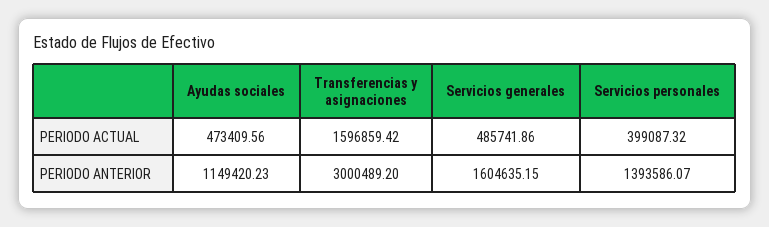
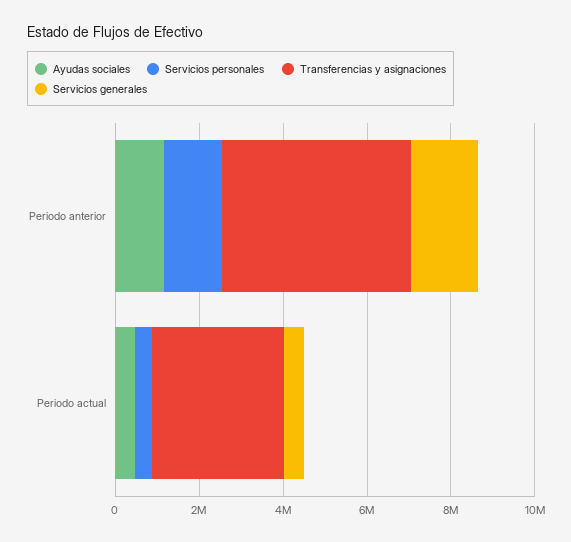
Transferencias y asignaciones, PERIODO ACTUAL: 1596859.42 -> 3000000
Transferencias y asignaciones, PERIODO ANTERIOR: 3000489.2 -> 4500000

